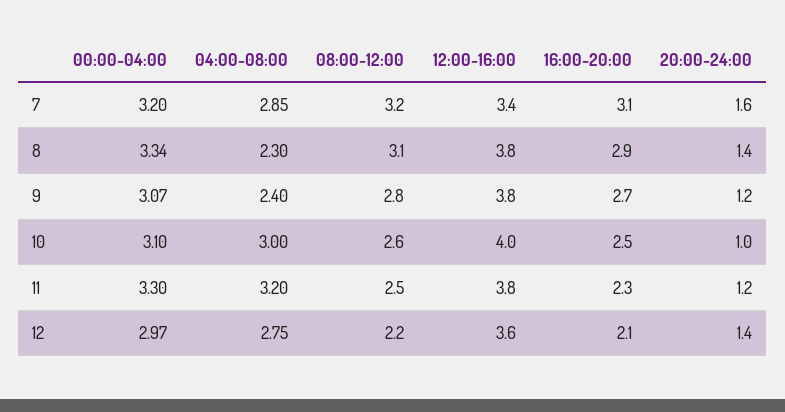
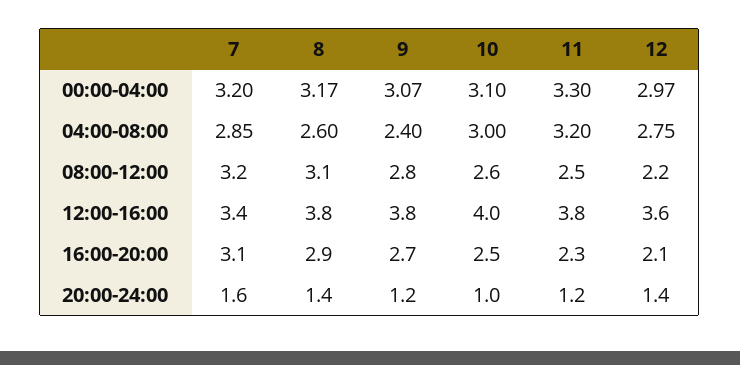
00:00-04:00, 8: 3.34 -> 3.17
04:00-08:00, 8: 2.3 -> 2.6

